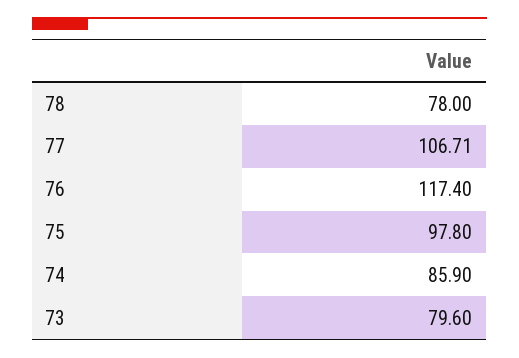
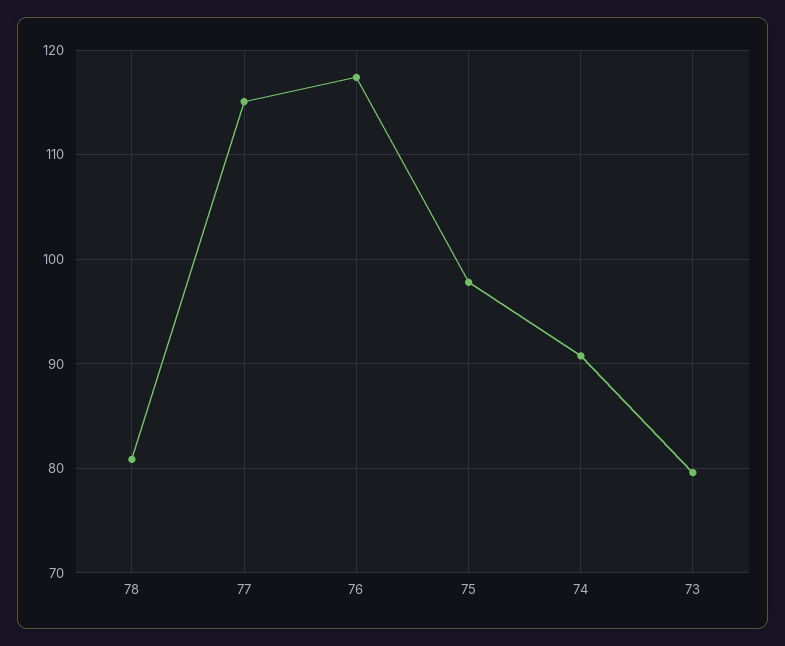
78: 78 -> 81
77: 106.71 -> 115
74: 85.9 -> 91

